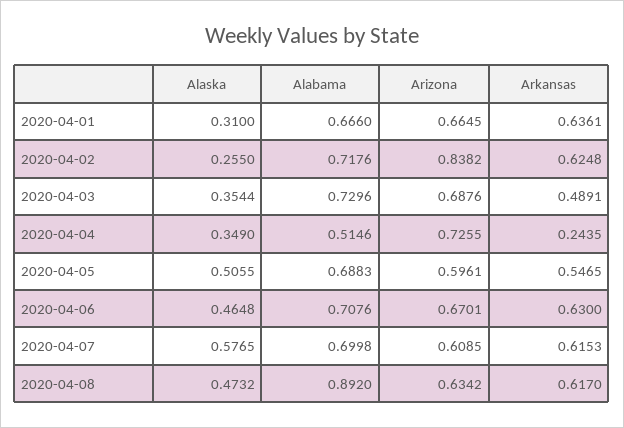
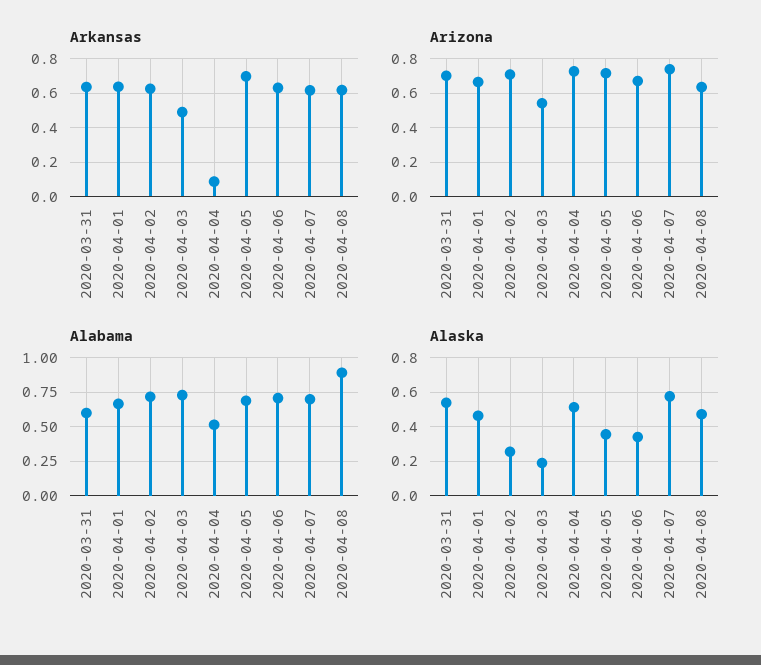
Alaska, 2020-04-01: 0.31 -> 0.45
Arizona, 2020-04-02: 0.8382 -> 0.7
Alaska, 2020-04-03: 0.3544 -> 0.2
Arizona, 2020-04-03: 0.6876 -> 0.55
Alaska, 2020-04-04: 0.349 -> 0.5
Arkansas, 2020-04-04: 0.2435 -> 0.1
Alaska, 2020-04-05: 0.5055 -> 0.35
Arizona, 2020-04-05: 0.5961 -> 0.7
Arkansas, 2020-04-05: 0.5465 -> 0.7
Alaska, 2020-04-06: 0.4648 -> 0.35
Arizona, 2020-04-07: 0.6085 -> 0.75
Arkansas, 2020-03-31: none -> 0.65
Arizona, 2020-03-31: none -> 0.7
Alabama, 2020-03-31: none -> 0.6
Alaska, 2020-03-31: none -> 0.55

